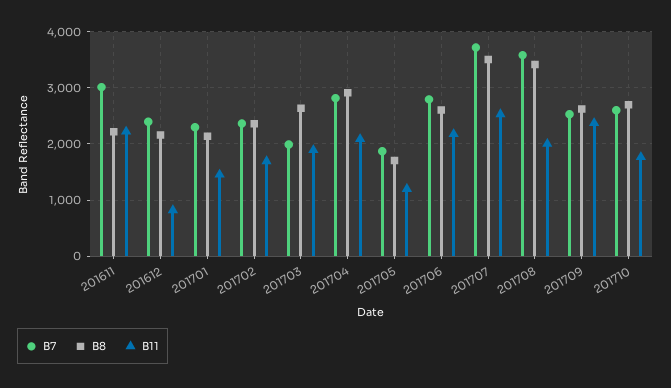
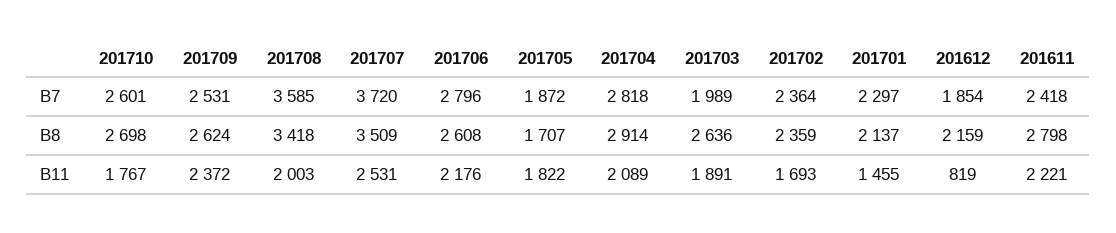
B7, 201611: 3000 -> 2418
B8, 201611: 2200 -> 2798
B7, 201612: 2400 -> 1854
B11, 201705: 1200 -> 1822

